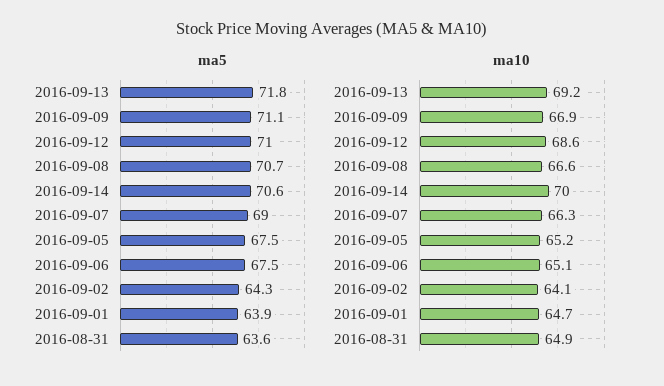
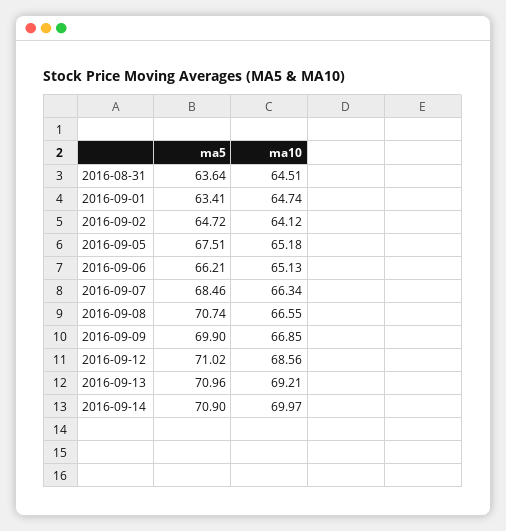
ma5, 2016-09-13: 71.8 -> 70.96
ma5, 2016-09-09: 71.1 -> 69.9
ma5, 2016-09-14: 70.6 -> 70.9
ma5, 2016-09-07: 69 -> 68.46
ma5, 2016-09-06: 67.5 -> 66.21
ma5, 2016-09-02: 64.3 -> 64.72
ma5, 2016-09-01: 63.9 -> 63.41
ma10, 2016-08-31: 64.9 -> 64.51

